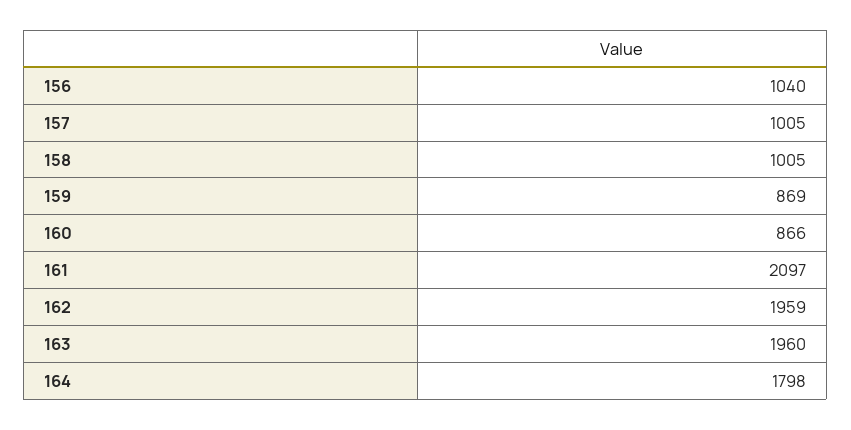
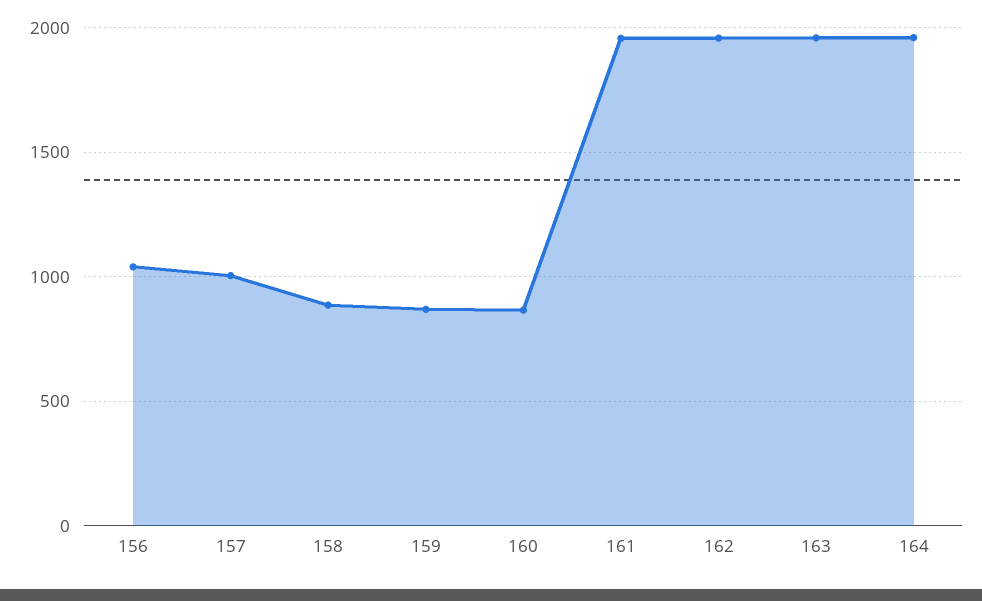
158: 1005 -> 900
161: 2097 -> 1950
164: 1798 -> 1950

